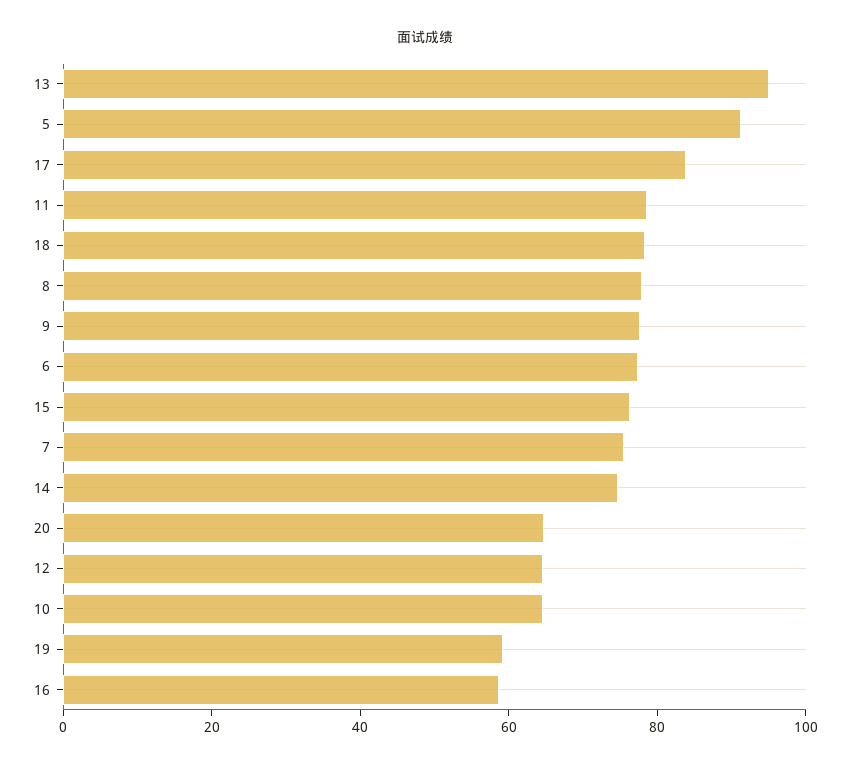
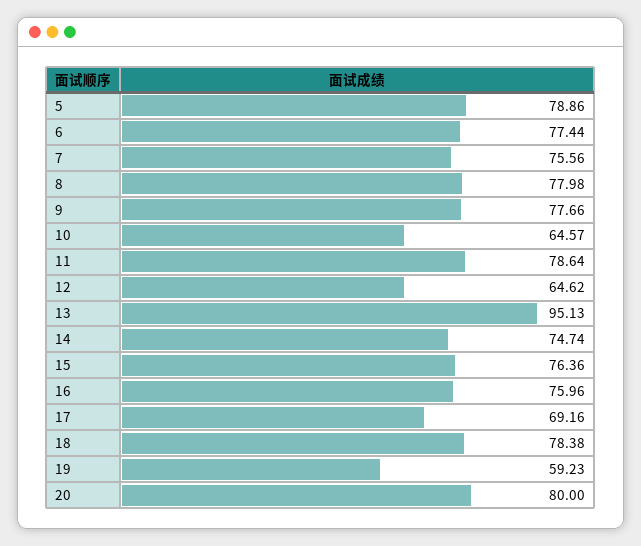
5: 90 -> 78.86
17: 85 -> 69.16
20: 65 -> 80
16: 60 -> 75.96

